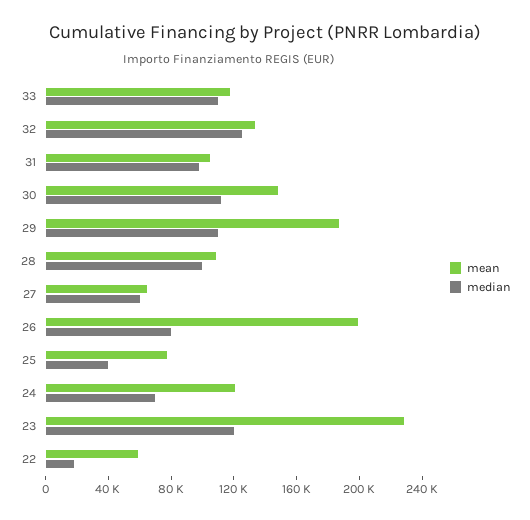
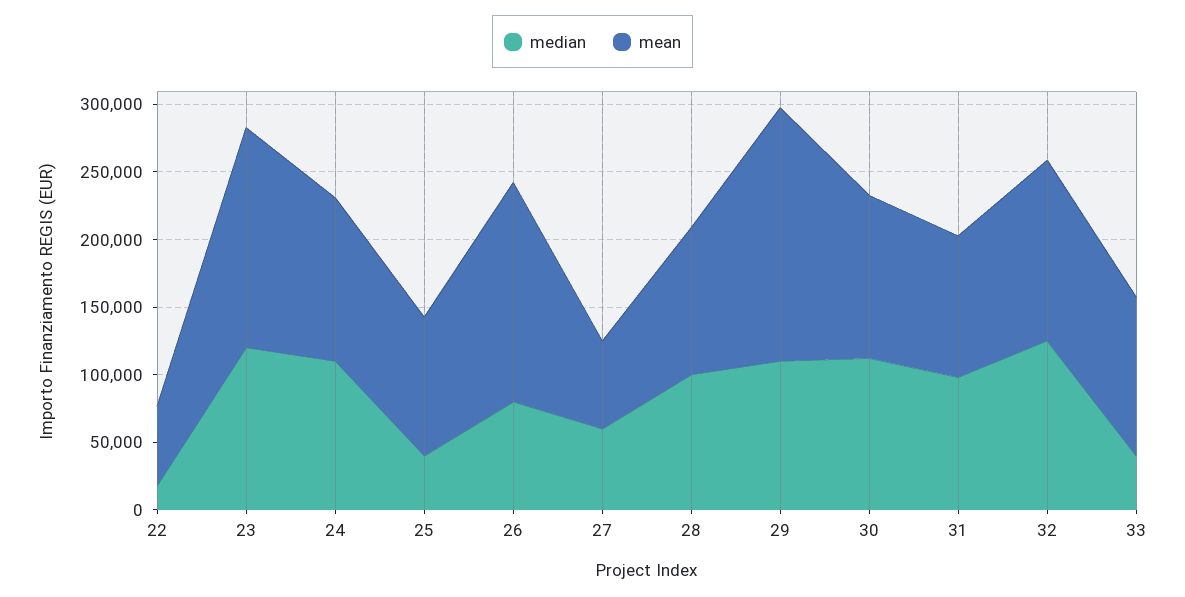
median, 33: 110000 -> 40000
mean, 30: 150000 -> 120000
mean, 26: 200000 -> 160000
mean, 25: 80000 -> 100000
median, 24: 70000 -> 110000
mean, 23: 230000 -> 160000

